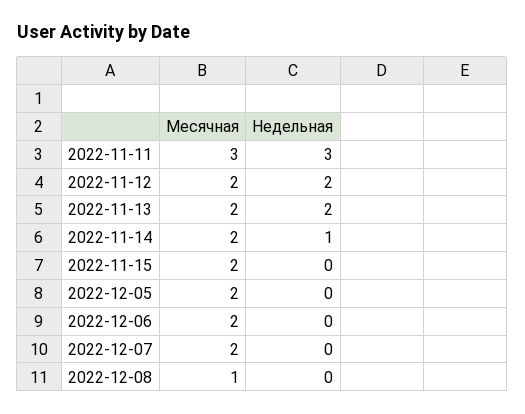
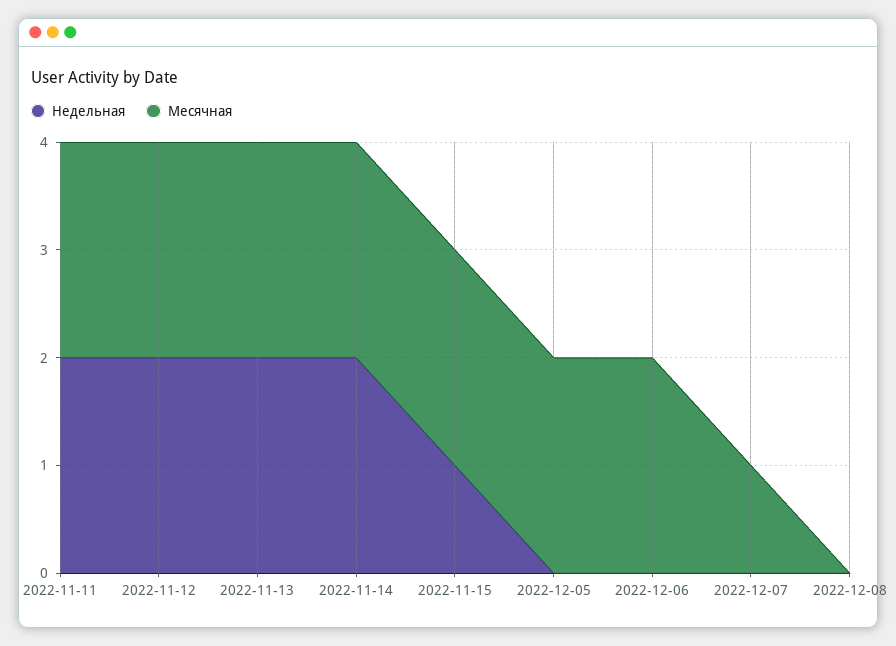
Месячная, 2022-11-11: 3 -> 2
Недельная, 2022-11-11: 3 -> 2
Недельная, 2022-11-14: 1 -> 2
Недельная, 2022-11-15: 0 -> 1
Месячная, 2022-12-07: 2 -> 1
Месячная, 2022-12-08: 1 -> 0

